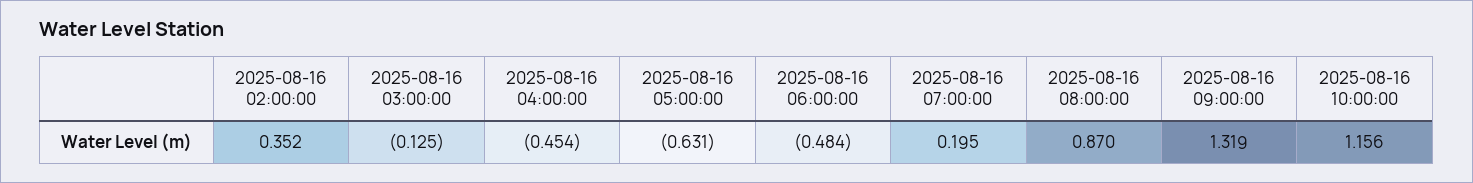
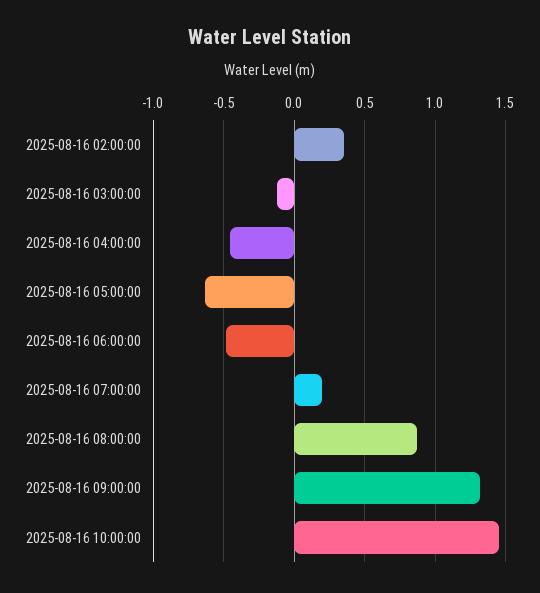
2025-08-16 10:00:00: 1.156 -> 1.45

